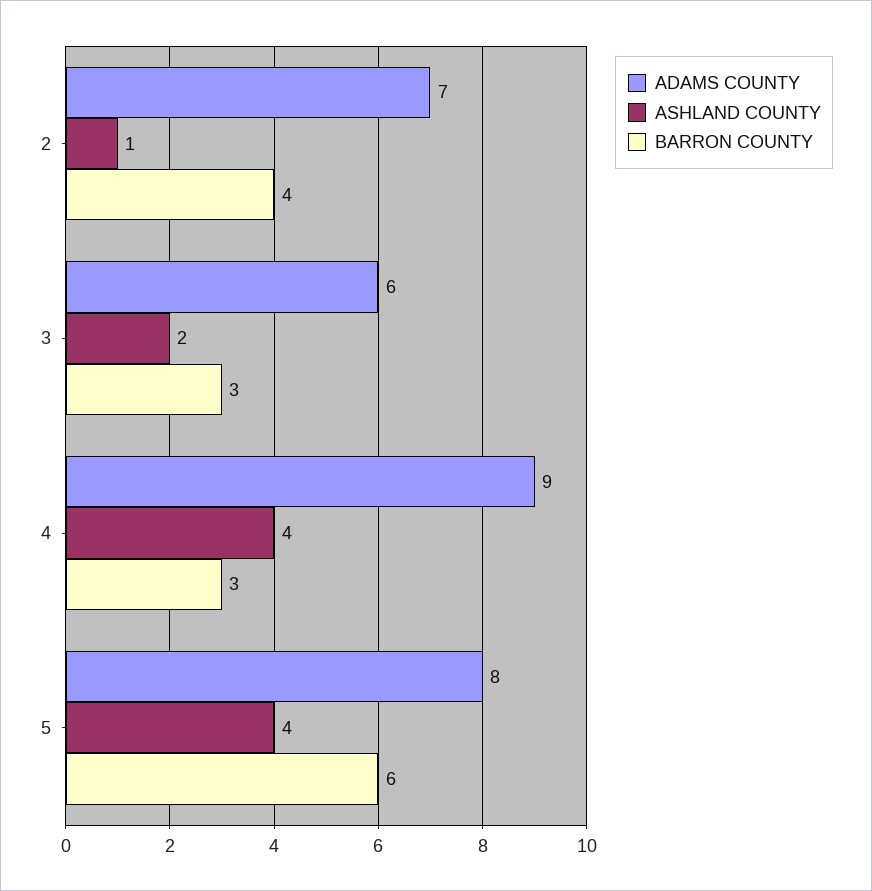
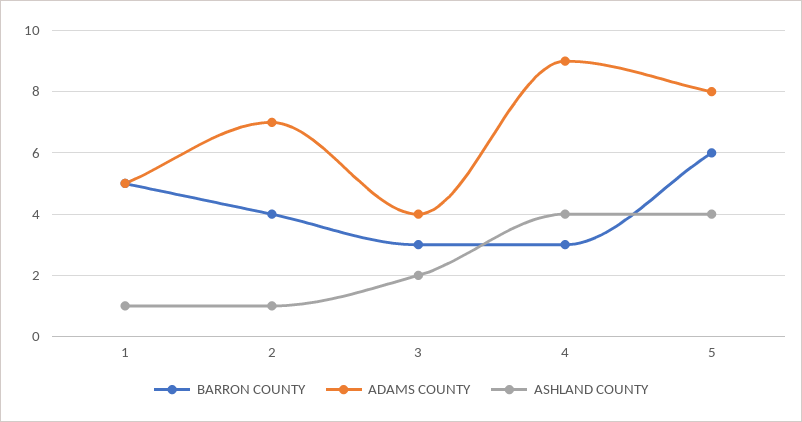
ADAMS COUNTY, 3: 6 -> 4
BARRON COUNTY, 1: none -> 5
ADAMS COUNTY, 1: none -> 5
ASHLAND COUNTY, 1: none -> 1

